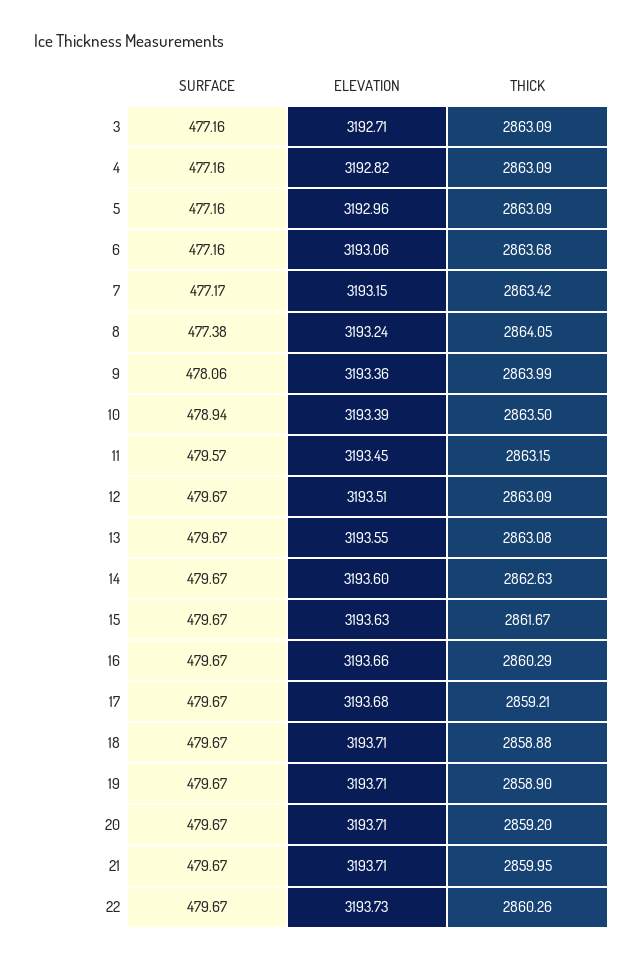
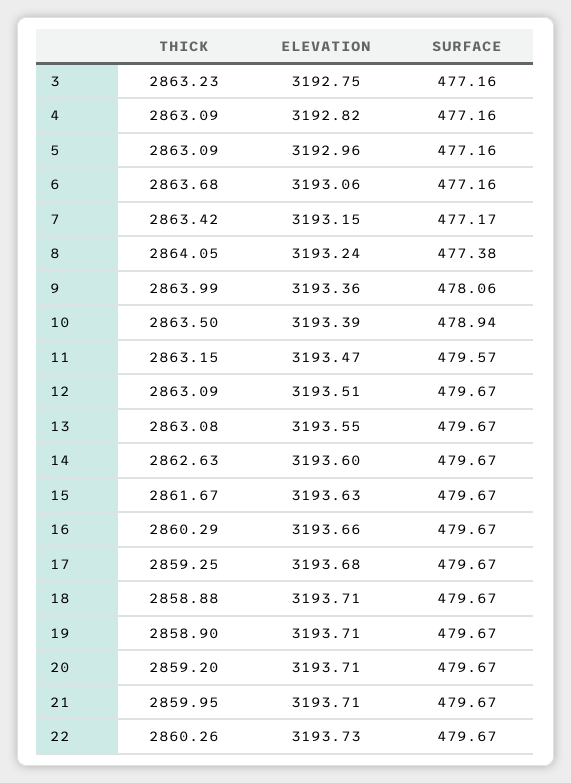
ELEVATION, 3: 3192.71 -> 3192.75
THICK, 3: 2863.09 -> 2863.23
ELEVATION, 11: 3193.45 -> 3193.47
THICK, 17: 2859.21 -> 2859.25

